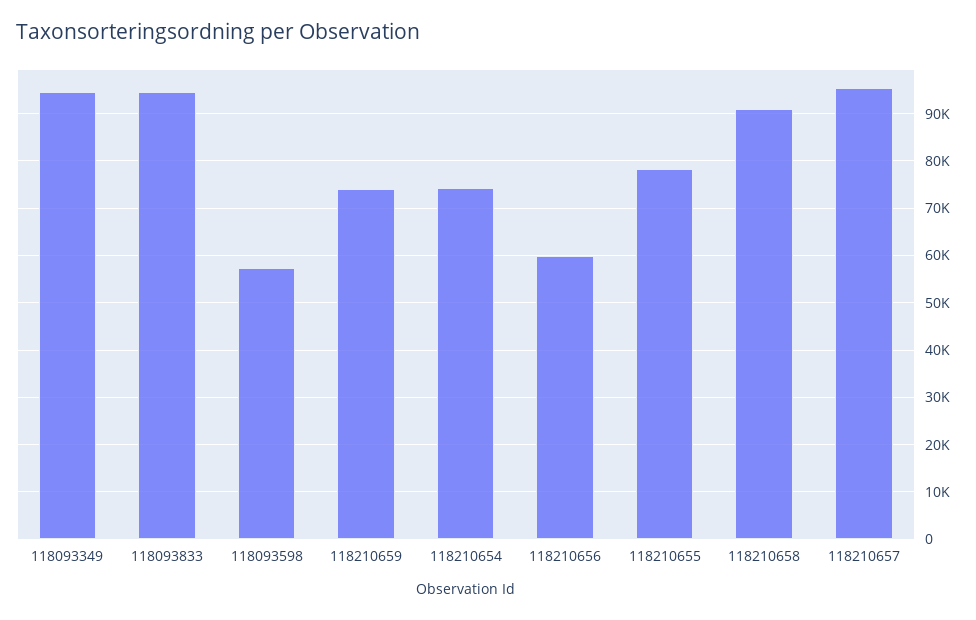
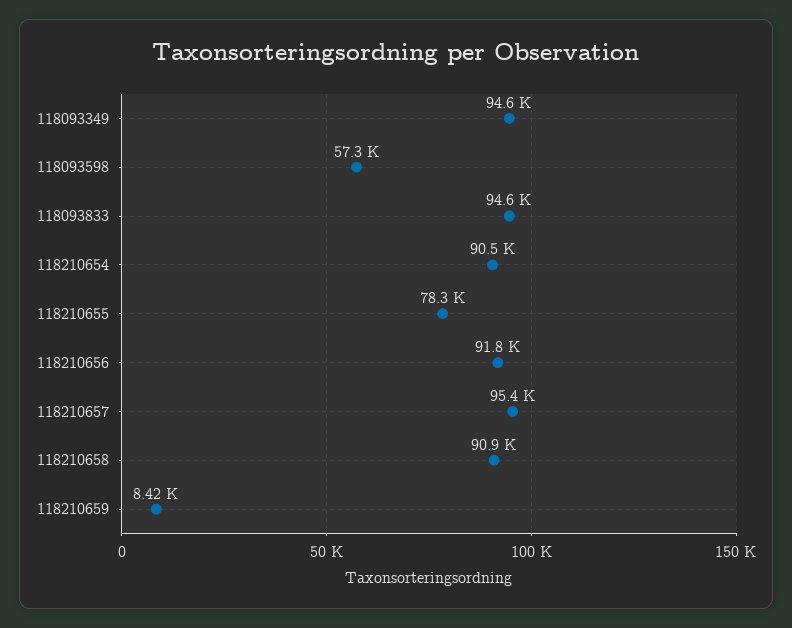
118210659: 74000 -> 8420
118210654: 74000 -> 90500
118210656: 60000 -> 91800

